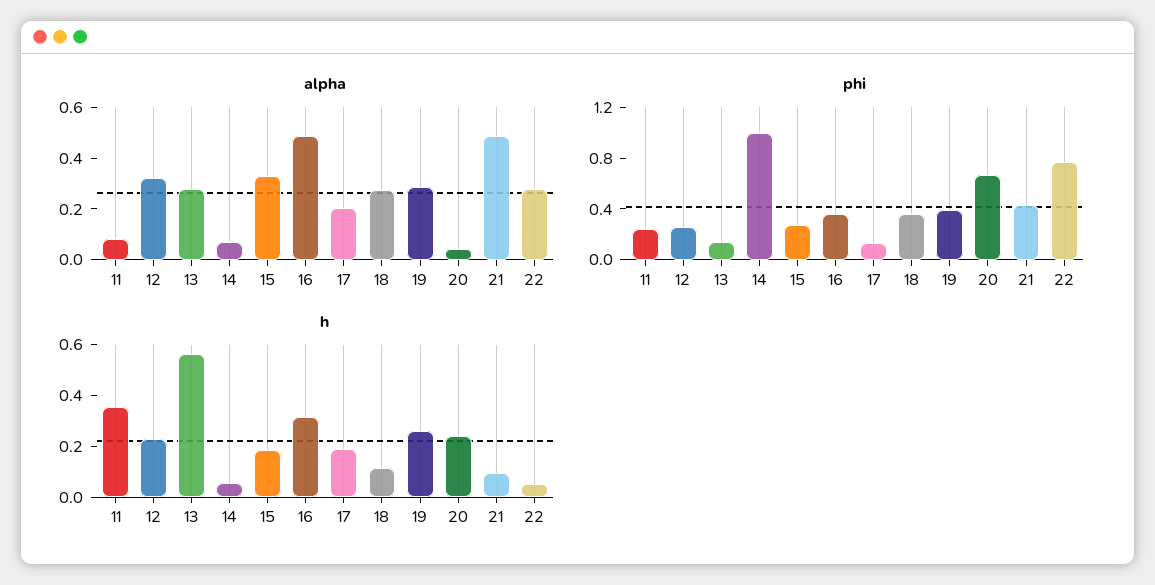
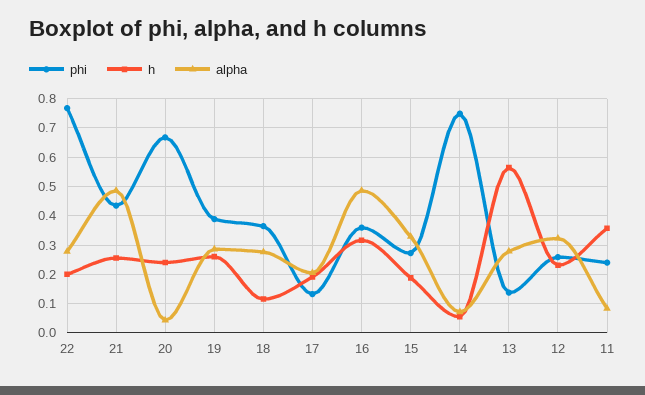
phi, 14: 1 -> 0.75
h, 21: 0.1 -> 0.25
h, 22: 0.05 -> 0.2

